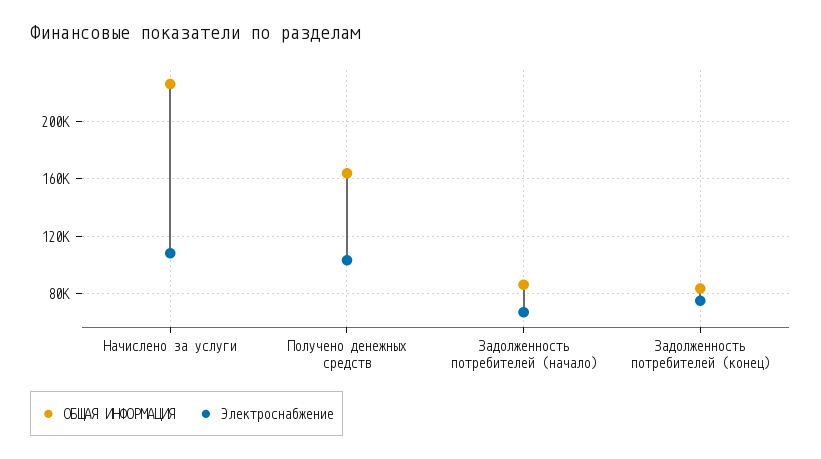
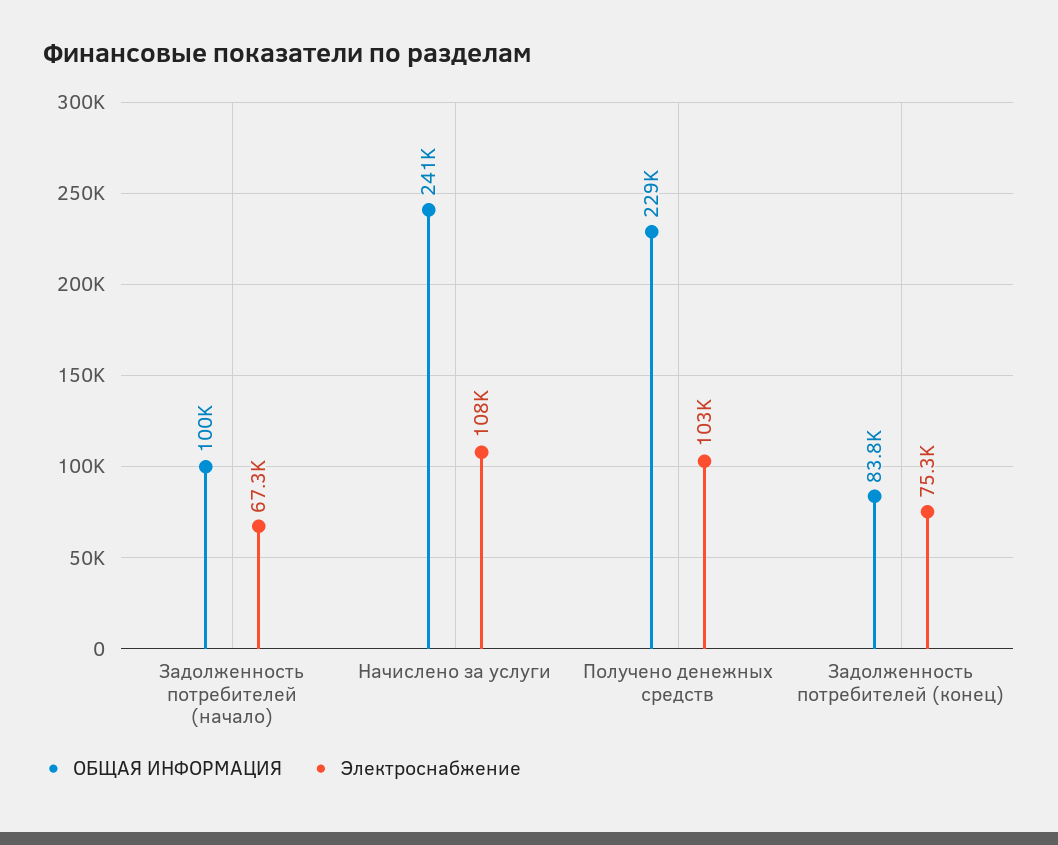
ОБЩАЯ ИНФОРМАЦИЯ, Начислено за услуги: 225000 -> 241000
ОБЩАЯ ИНФОРМАЦИЯ, Получено денежных средств: 165000 -> 229000
ОБЩАЯ ИНФОРМАЦИЯ, Задолженность потребителей (начало): 85000 -> 100000

